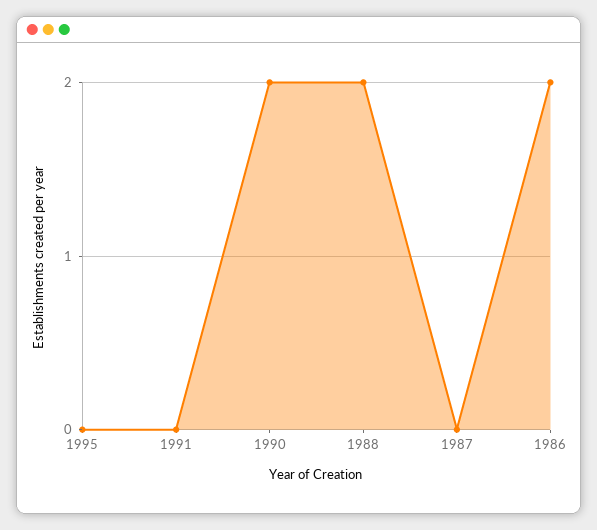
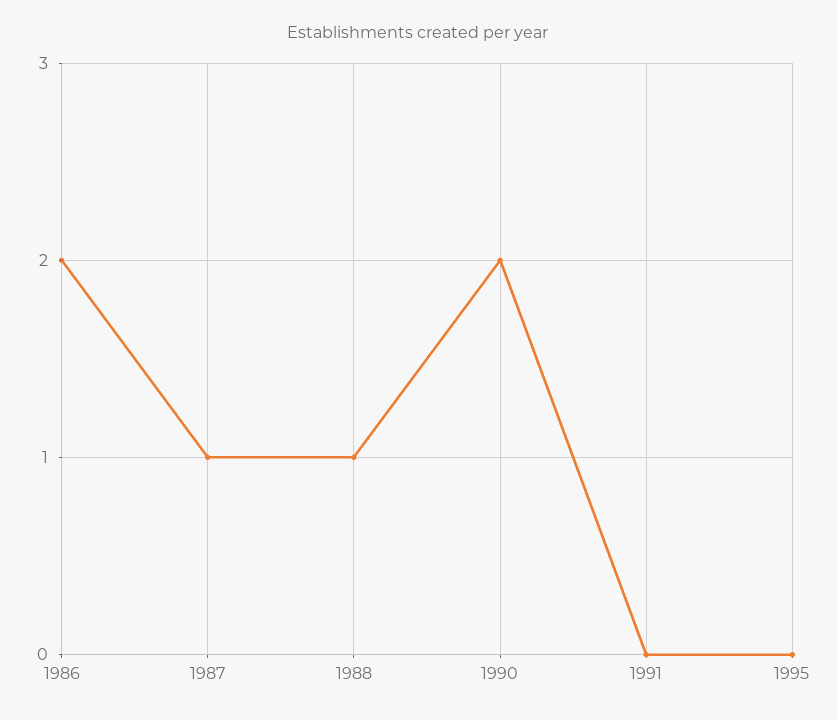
1988: 2 -> 1
1987: 0 -> 1

